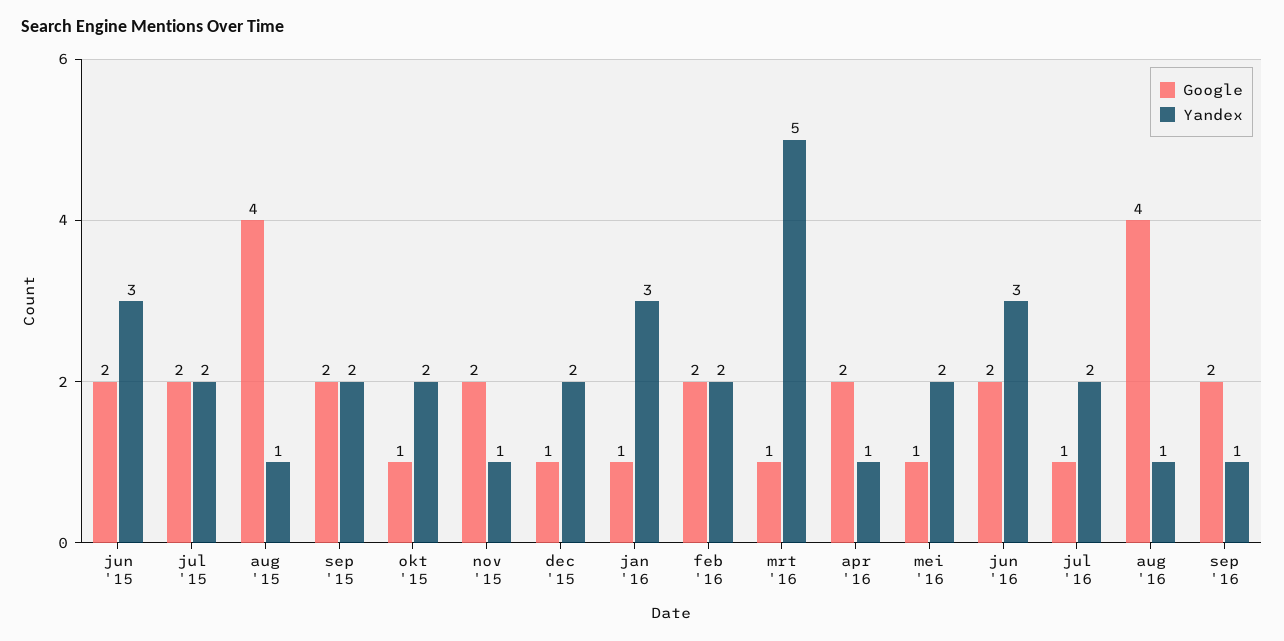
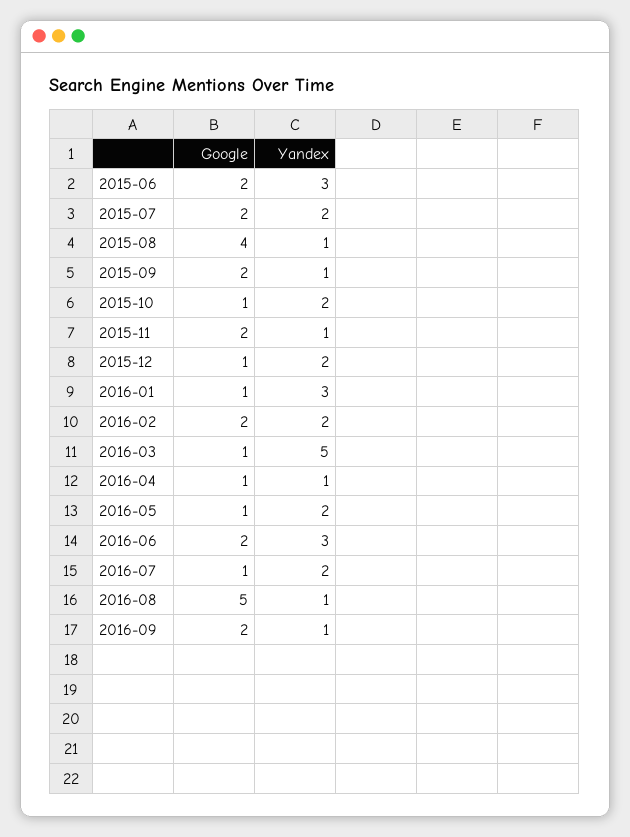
Yandex, sep '15: 2 -> 1
Google, apr '16: 2 -> 1
Google, aug '16: 4 -> 5

